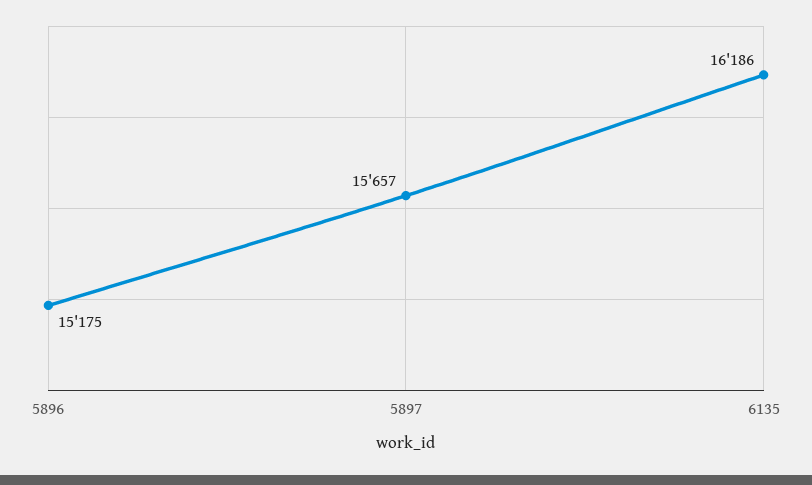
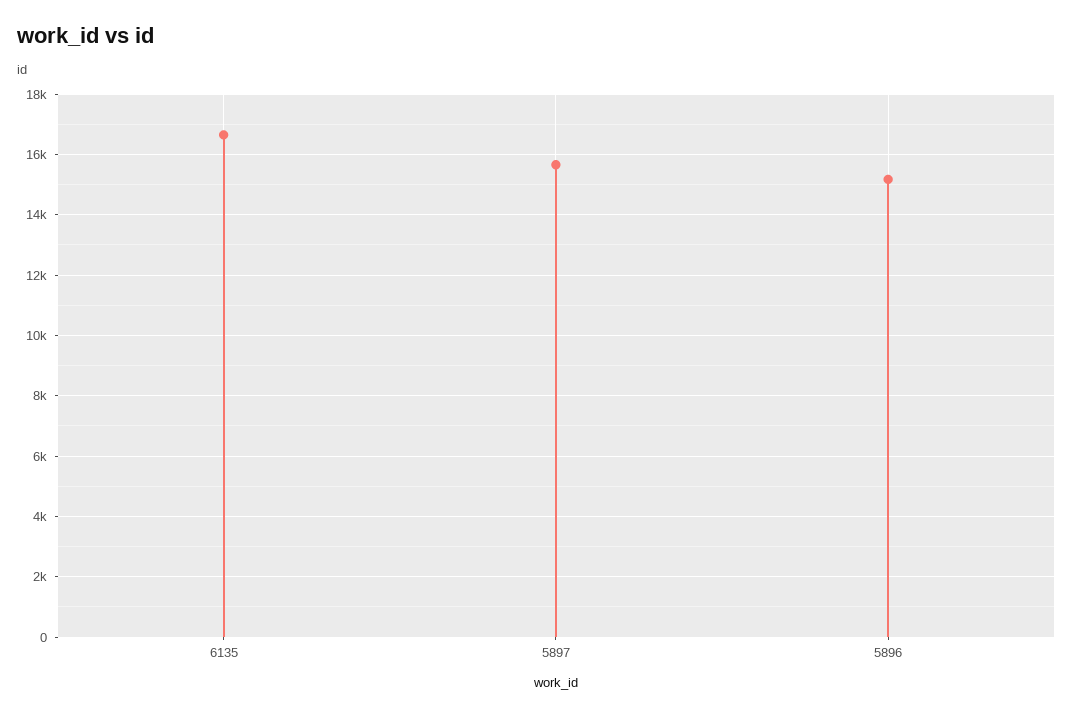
6135: 16186 -> 16600

